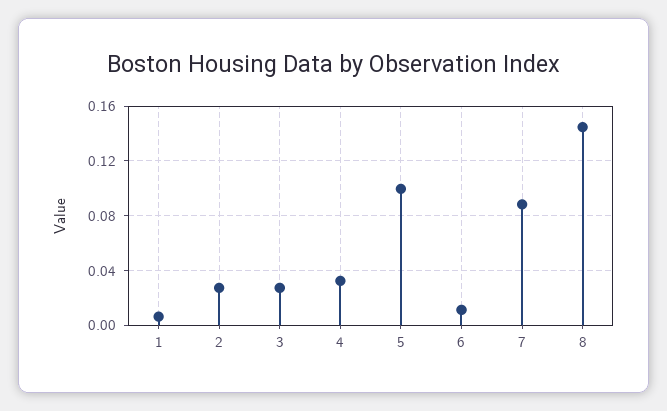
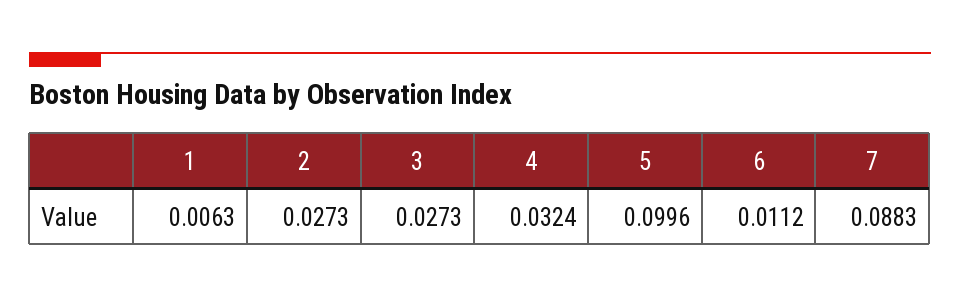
8: 0.145 -> none

